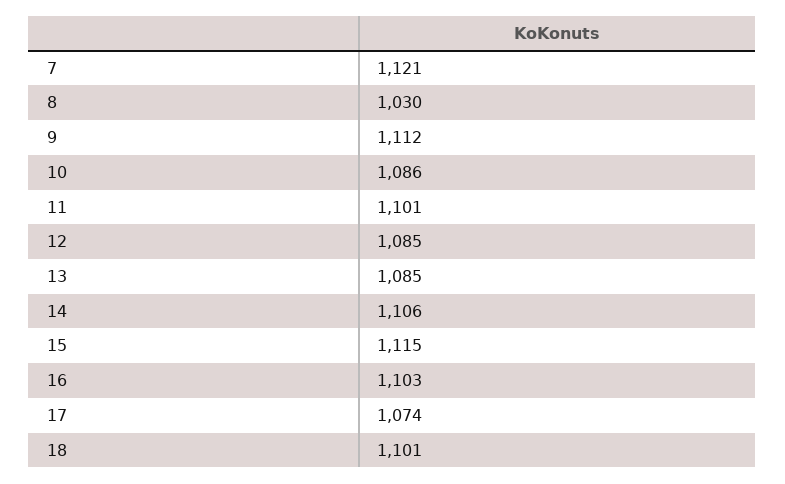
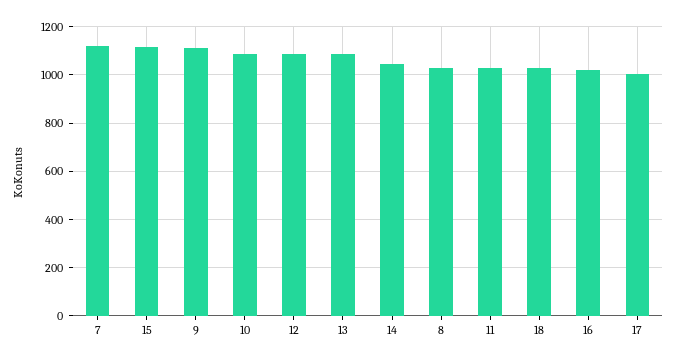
11: 1101 -> 1025
14: 1106 -> 1050
16: 1103 -> 1025
17: 1074 -> 1000
18: 1101 -> 1025

